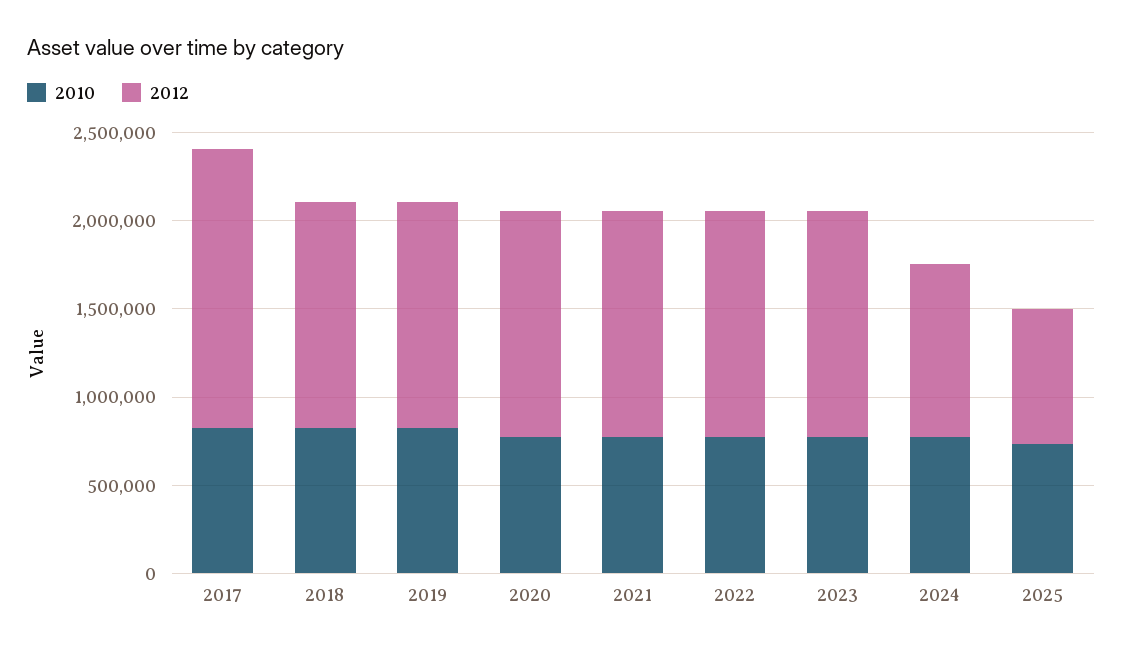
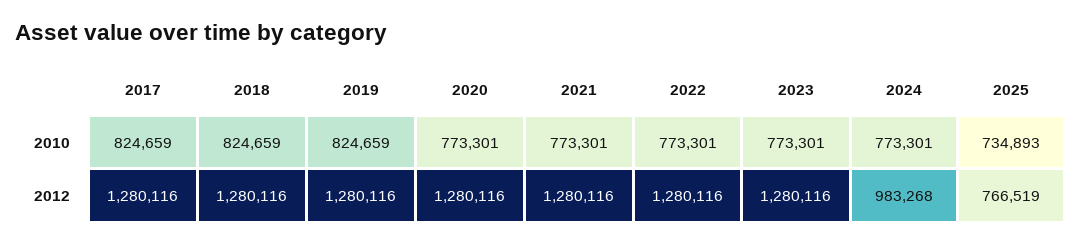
2012, 2017: 1600000 -> 1280116

